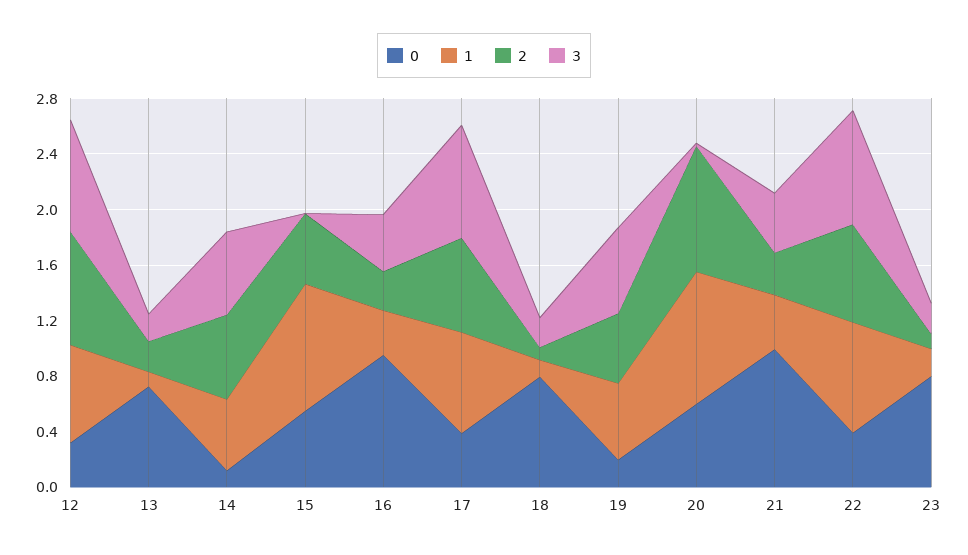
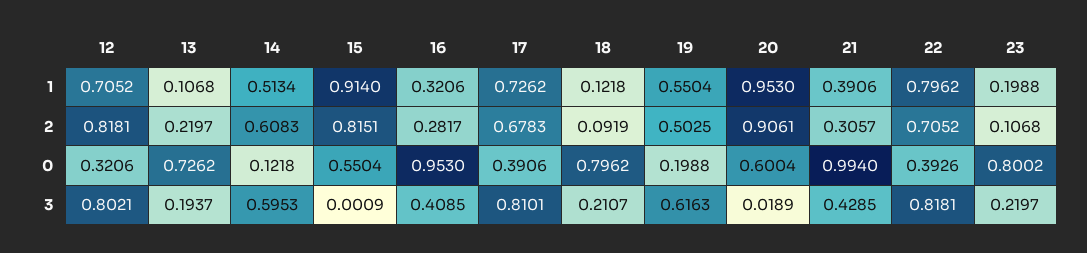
2, 15: 0.5 -> 0.8151

